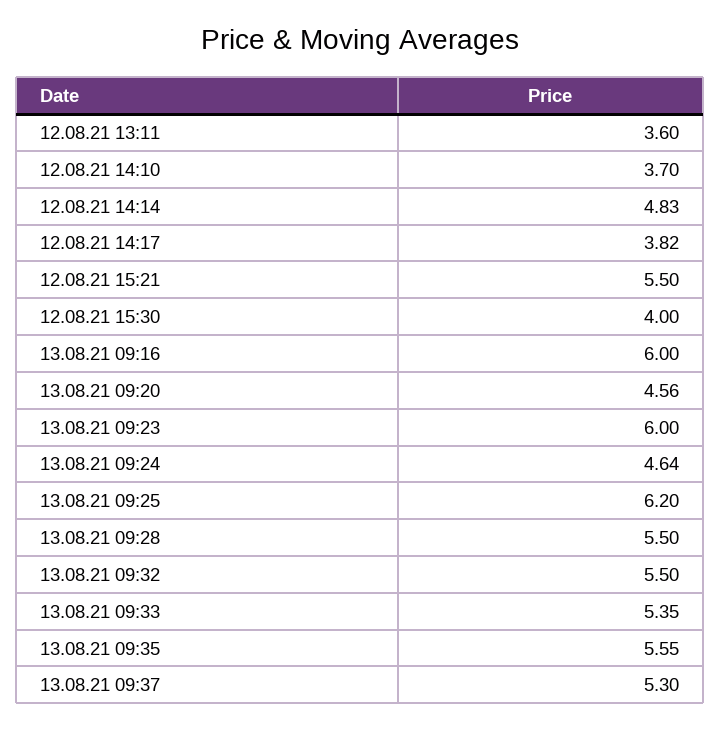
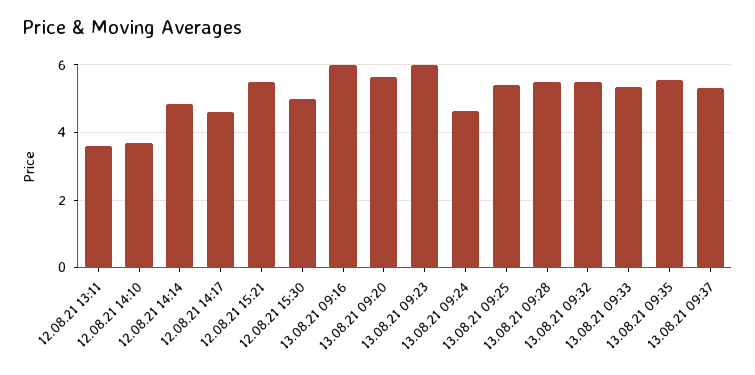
12.08.21 14:17: 3.82 -> 4.6
12.08.21 15:30: 4 -> 5
13.08.21 09:20: 4.56 -> 5.6
13.08.21 09:25: 6.2 -> 5.4

